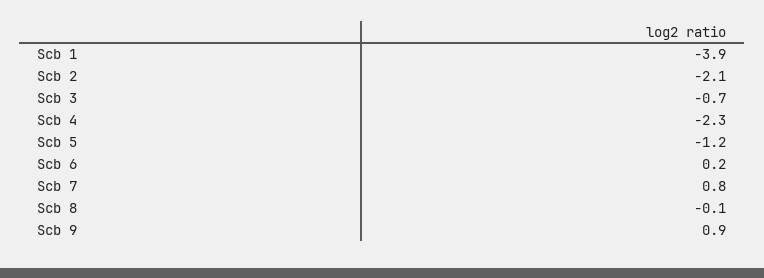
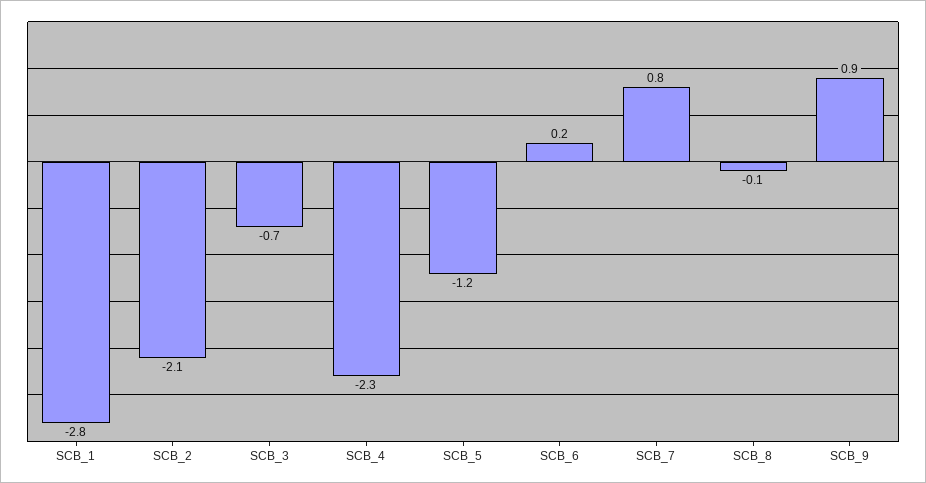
Scb 1: -3.9 -> -2.8

